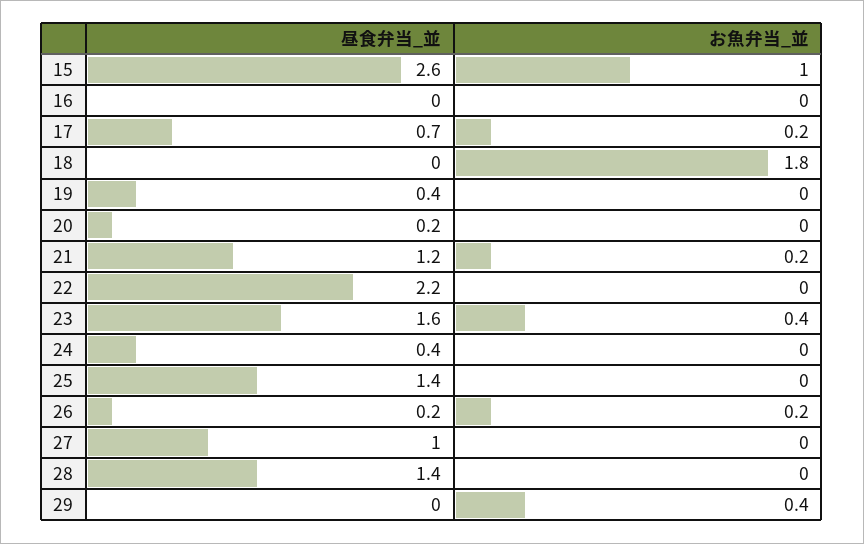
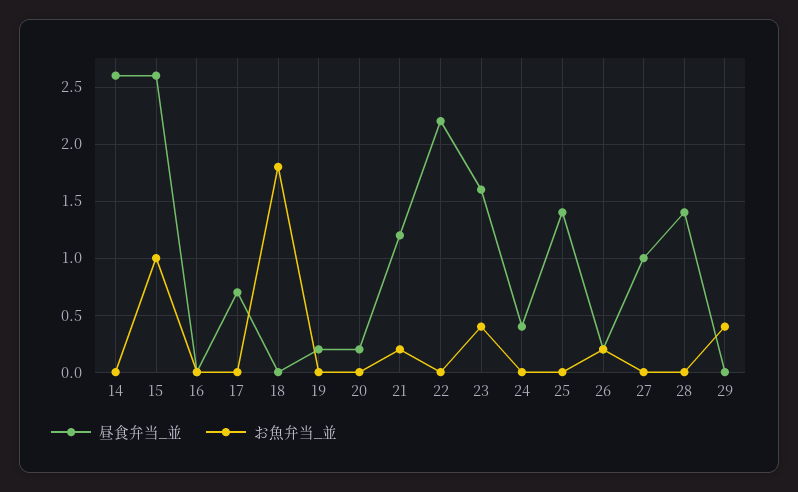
お魚弁当_並, 17: 0.2 -> 0
昼食弁当_並, 19: 0.4 -> 0.2
昼食弁当_並, 14: none -> 2.6
お魚弁当_並, 14: none -> 0

